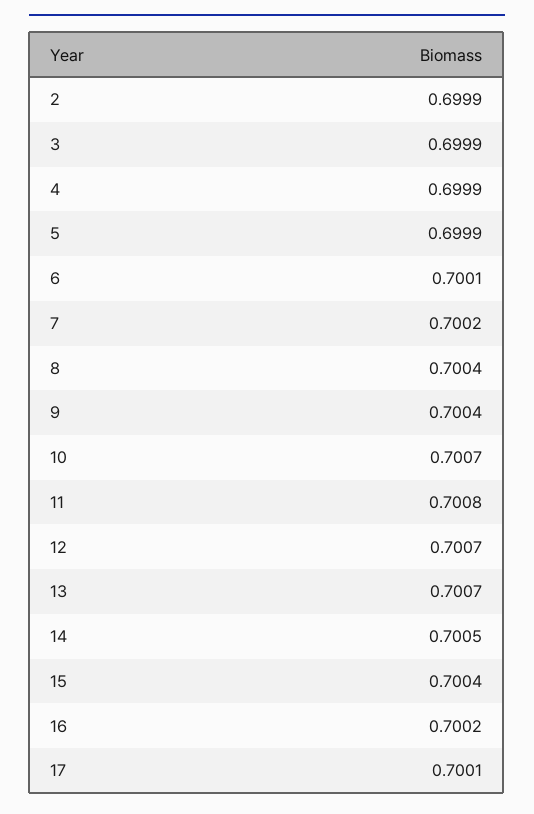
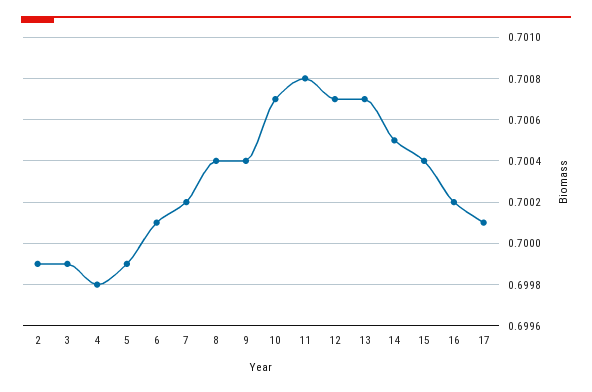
4: 0.6999 -> 0.6998

